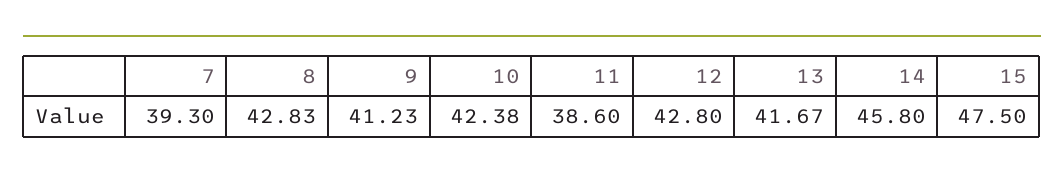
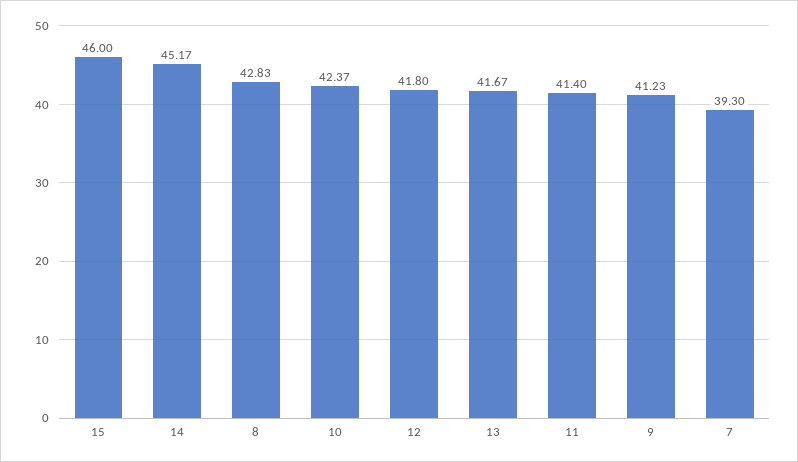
10: 42.38 -> 42.37
11: 38.6 -> 41.4
12: 42.8 -> 41.8
14: 45.8 -> 45.17
15: 47.5 -> 46

